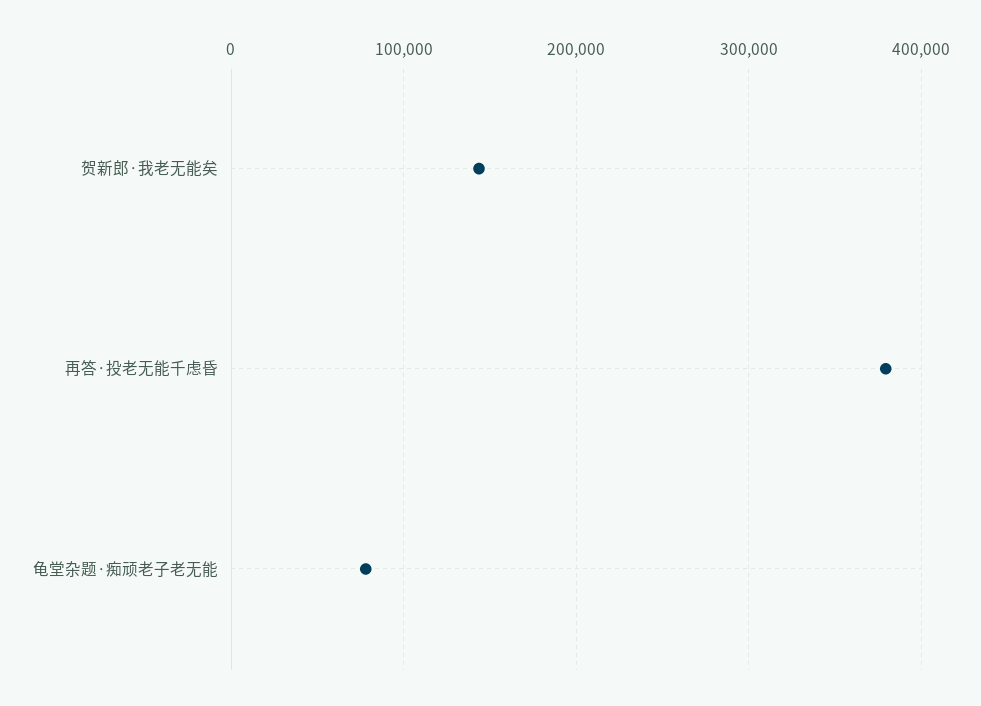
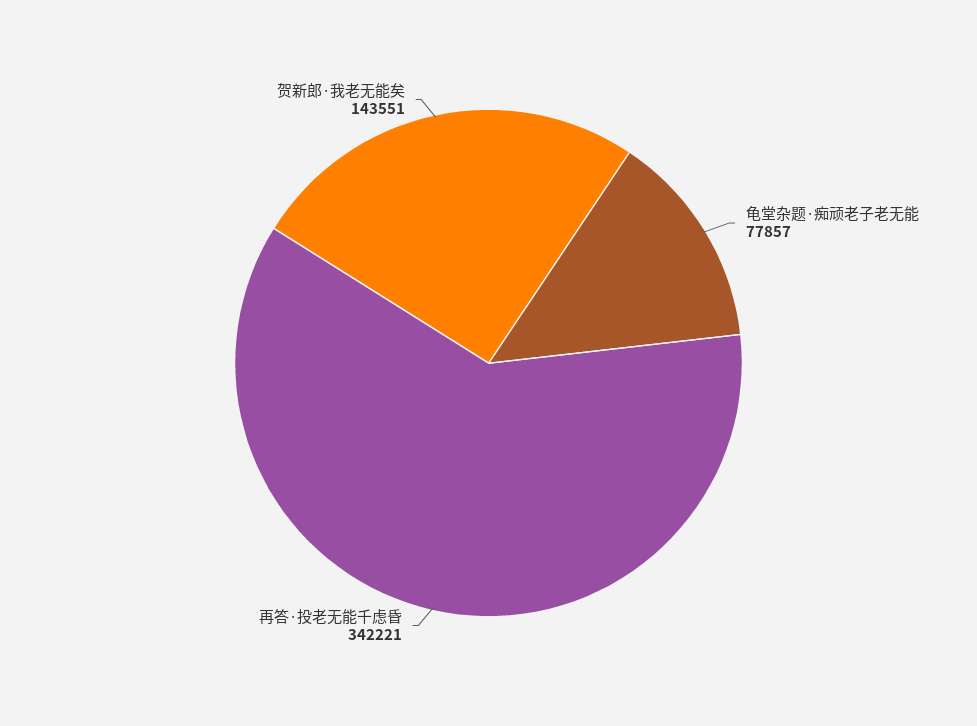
再答·投老无能千虑昏: 380000 -> 342221

